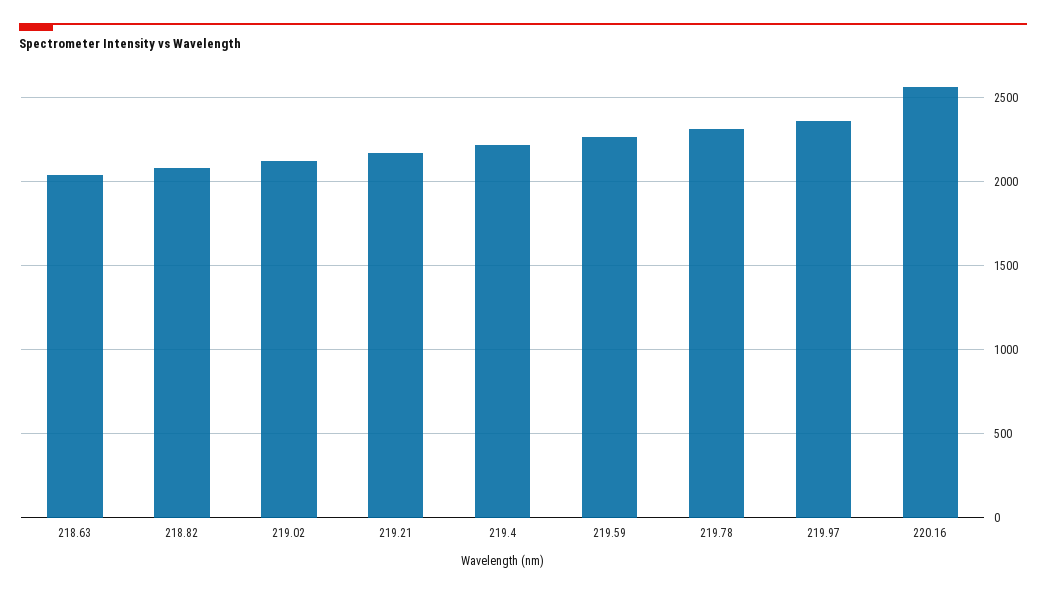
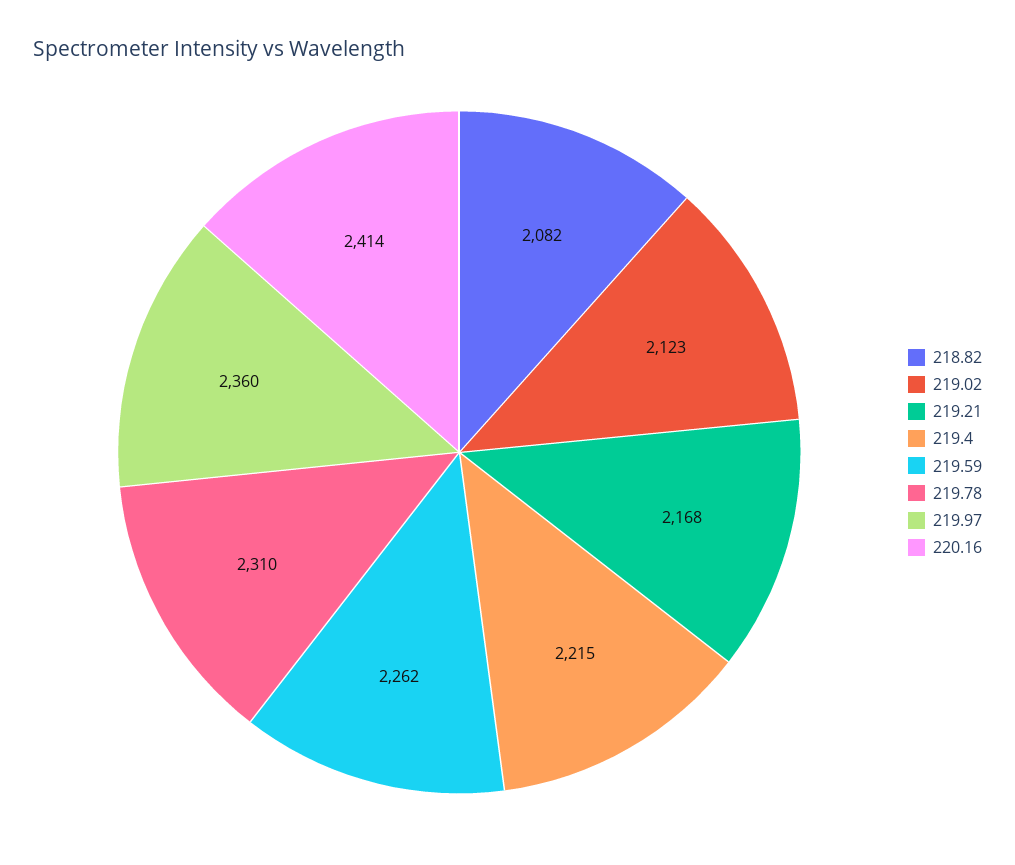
218.63: 2050 -> none
220.16: 2550 -> 2414

